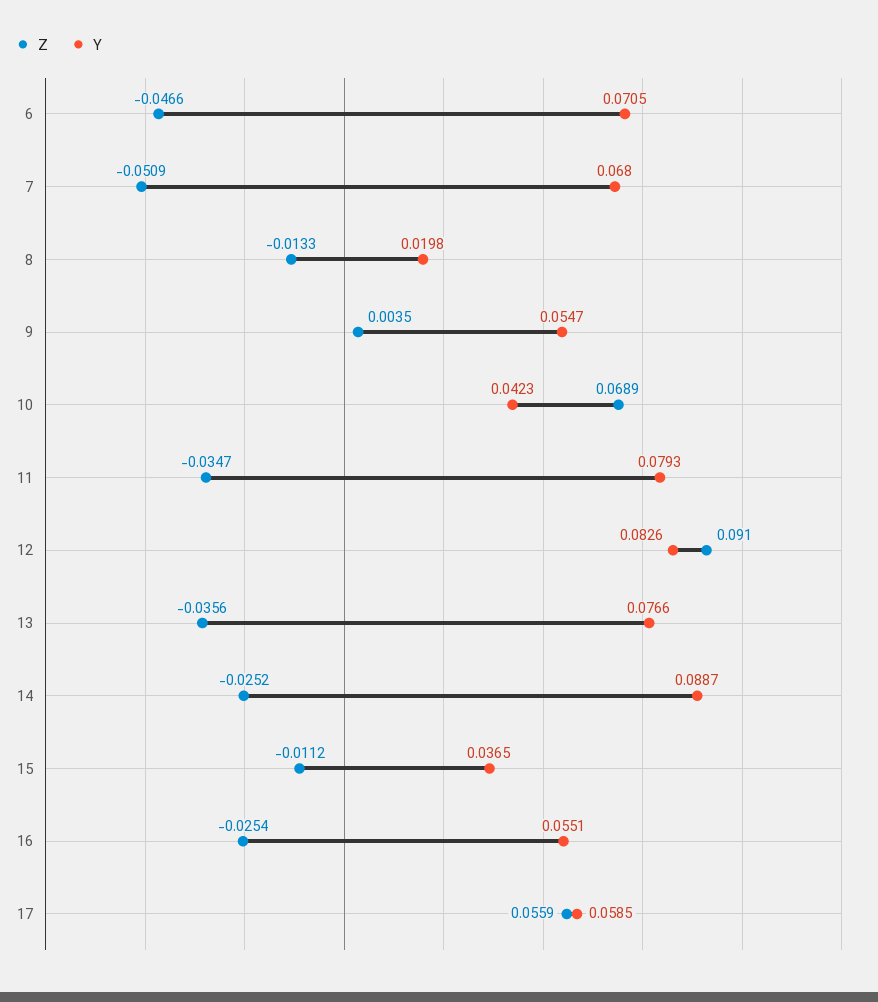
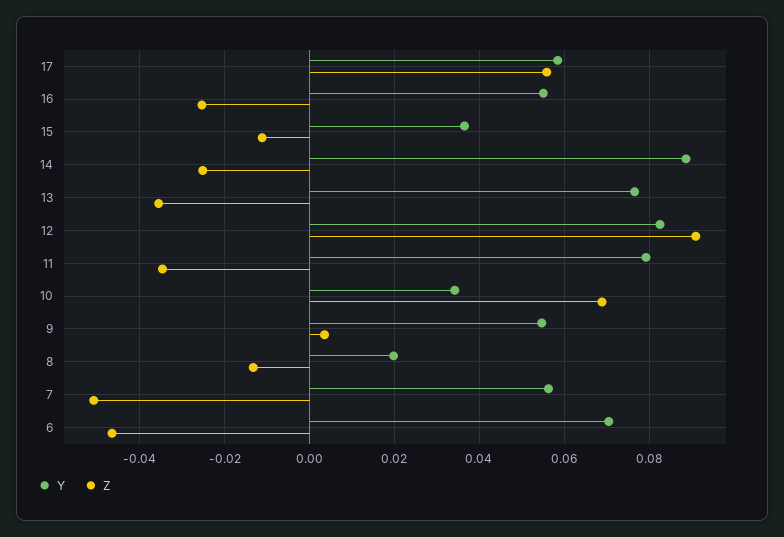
Y, 7: 0.068 -> 0.056
Y, 10: 0.0423 -> 0.034

